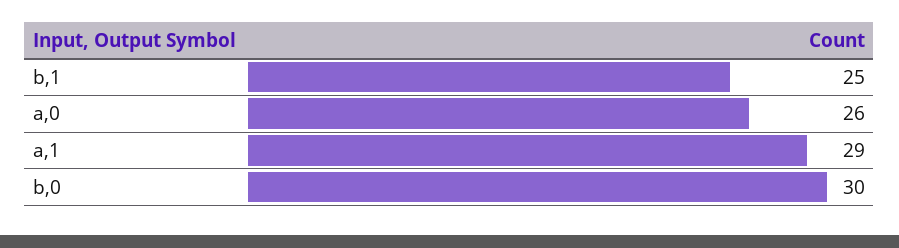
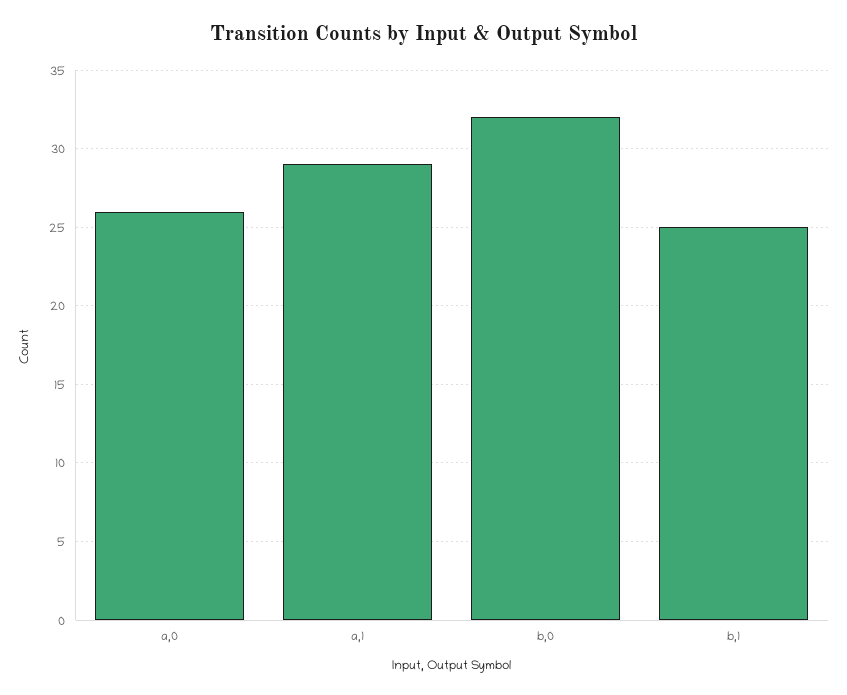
b,0: 30 -> 32

